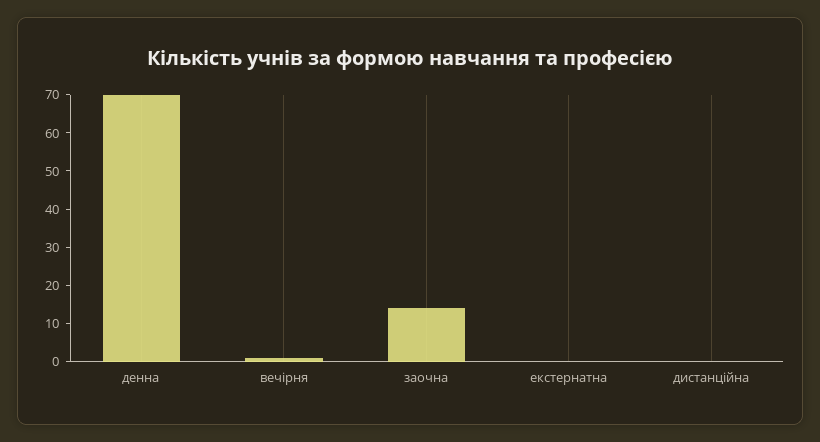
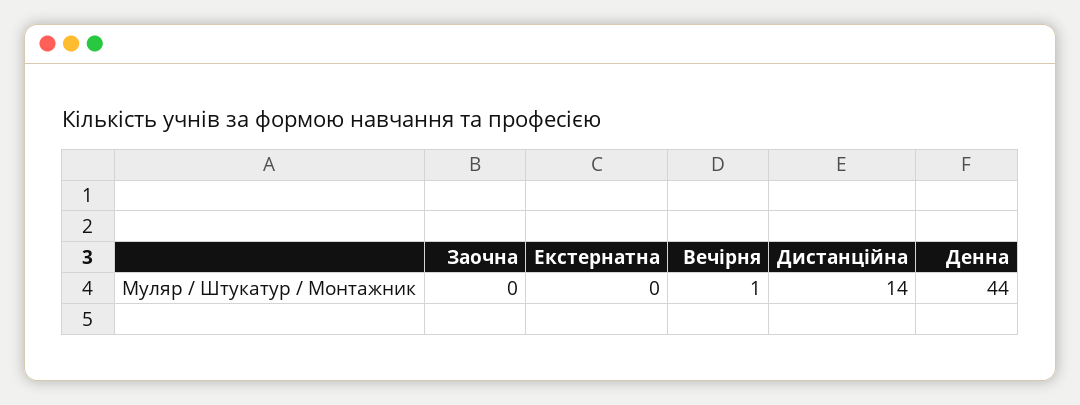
денна: 70 -> 44
заочна: 15 -> 0
дистанційна: 0 -> 14

